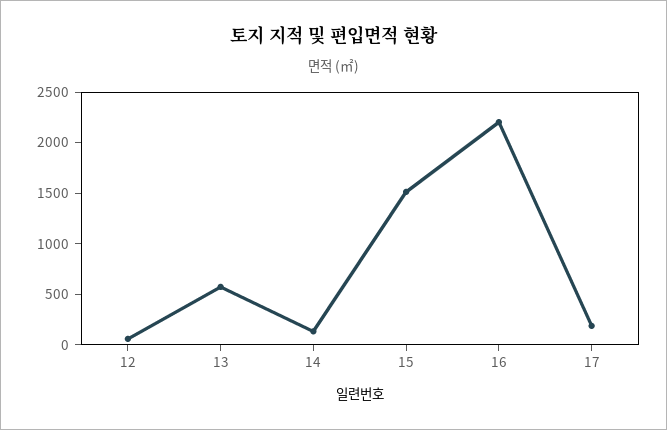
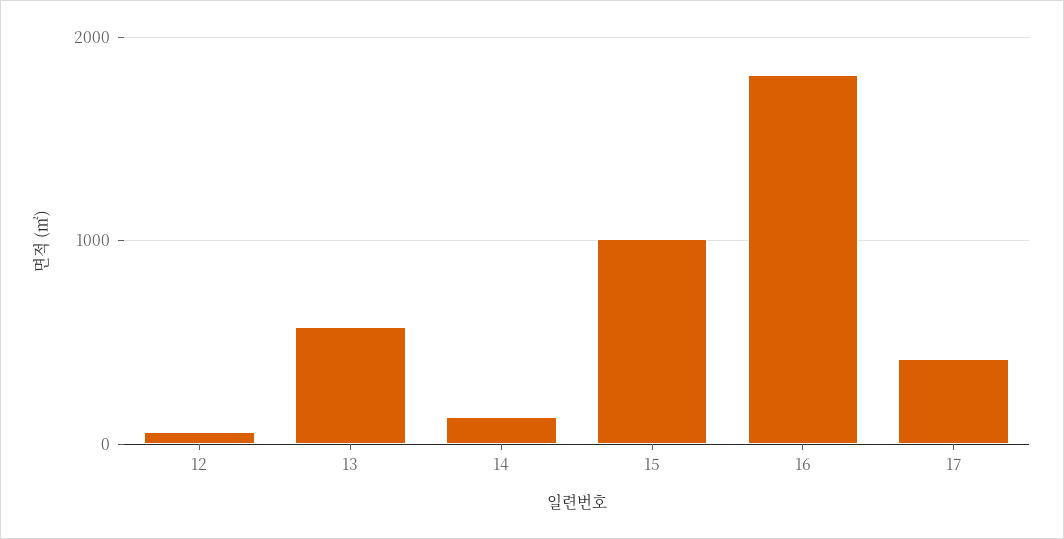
15: 1500 -> 1000
16: 2200 -> 1800
17: 200 -> 400

